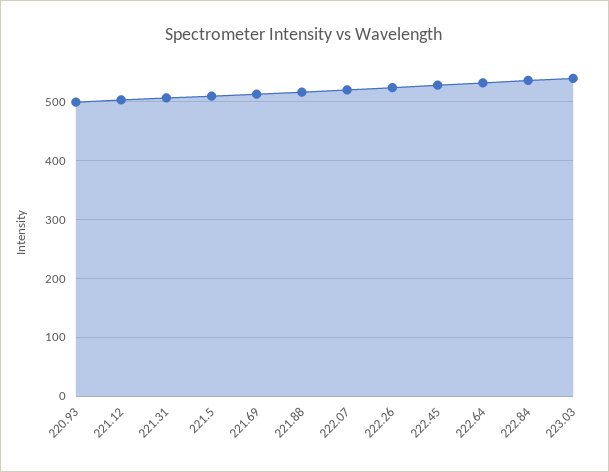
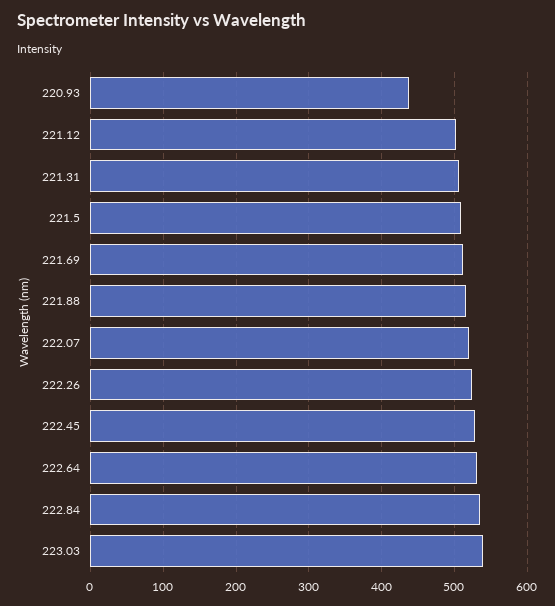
220.93: 500 -> 440

